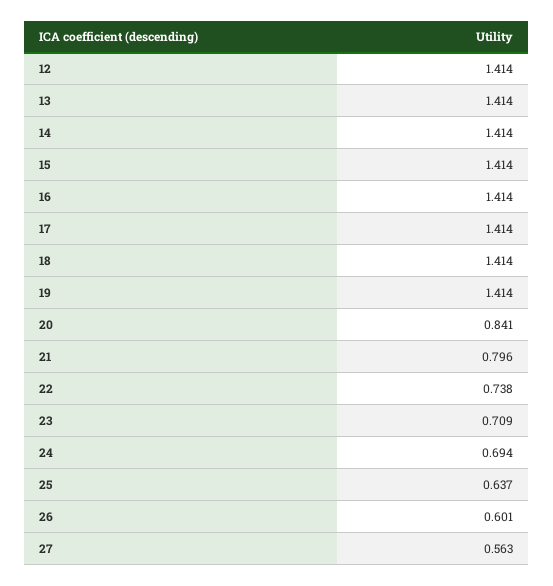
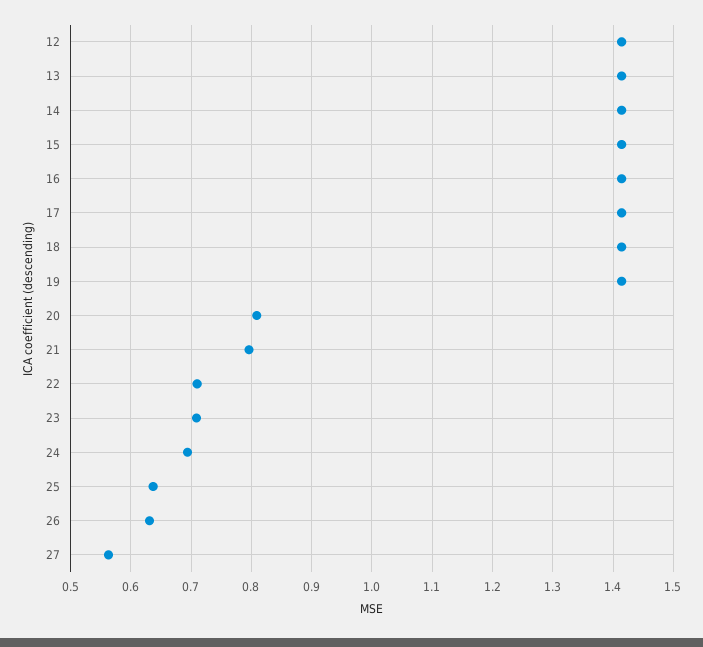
20: 0.841 -> 0.81
22: 0.738 -> 0.71
26: 0.601 -> 0.63

